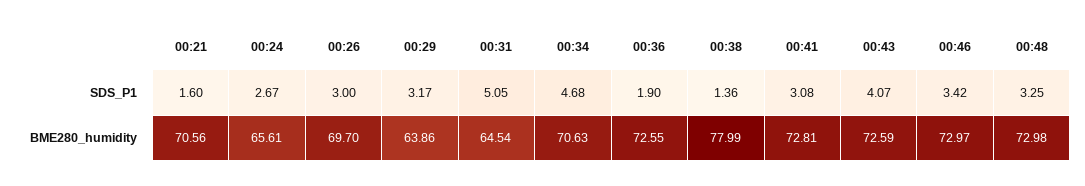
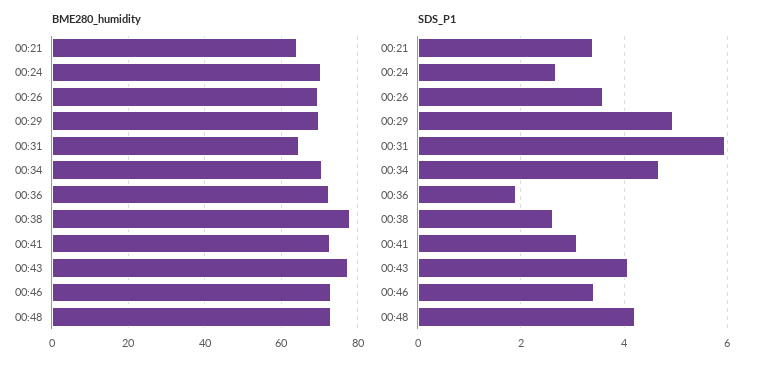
SDS_P1, 00:21: 1.6 -> 3.4
SDS_P1, 00:26: 3 -> 3.6
SDS_P1, 00:29: 3.17 -> 5
SDS_P1, 00:31: 5.05 -> 6
SDS_P1, 00:38: 1.36 -> 2.6
SDS_P1, 00:48: 3.25 -> 4.2
BME280_humidity, 00:21: 70.56 -> 64
BME280_humidity, 00:24: 65.61 -> 70
BME280_humidity, 00:29: 63.86 -> 70
BME280_humidity, 00:43: 72.59 -> 78

